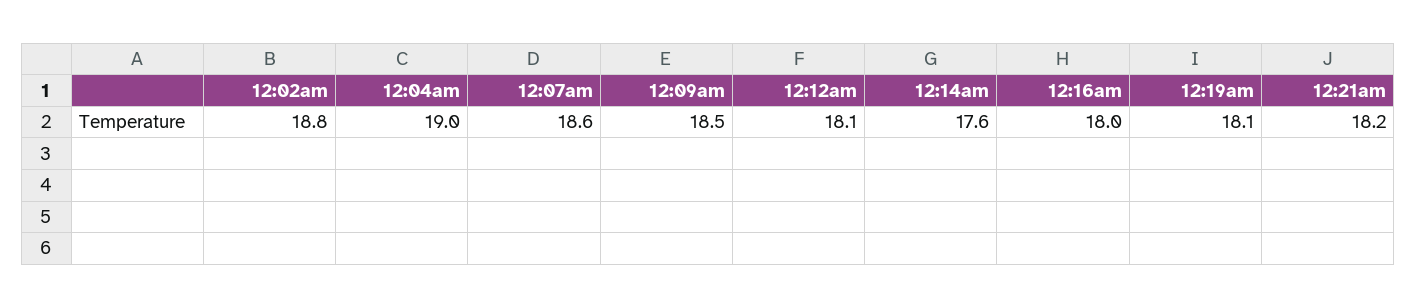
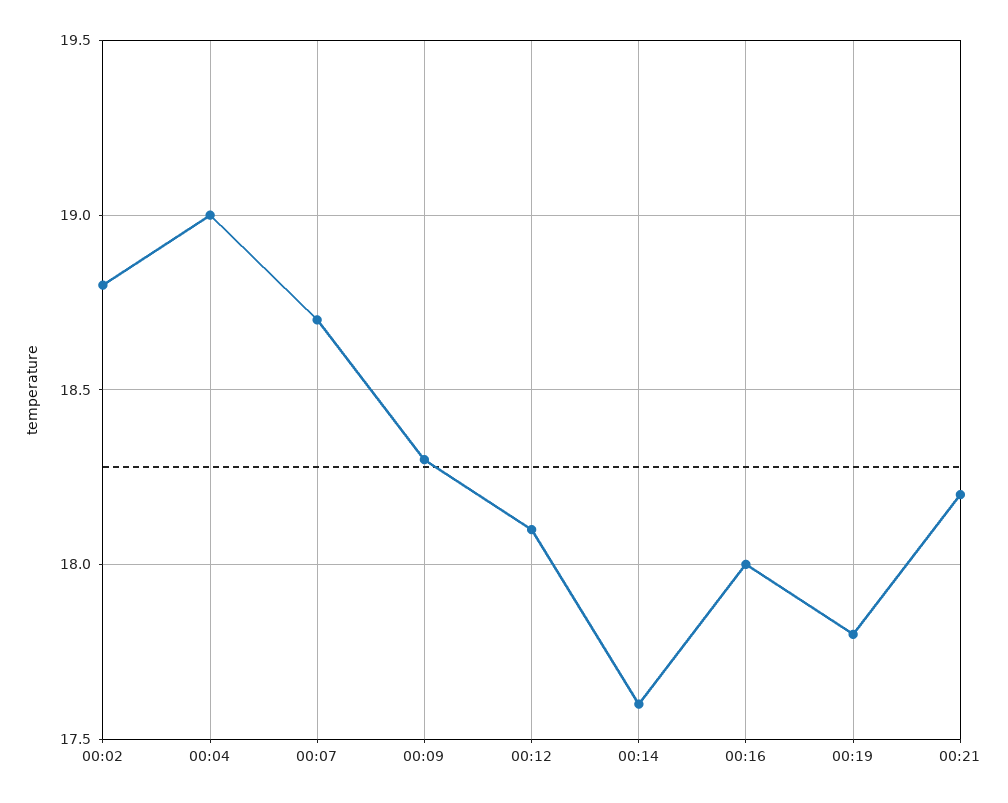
12:07am: 18.6 -> 18.7
12:09am: 18.5 -> 18.3
12:19am: 18.1 -> 17.8

